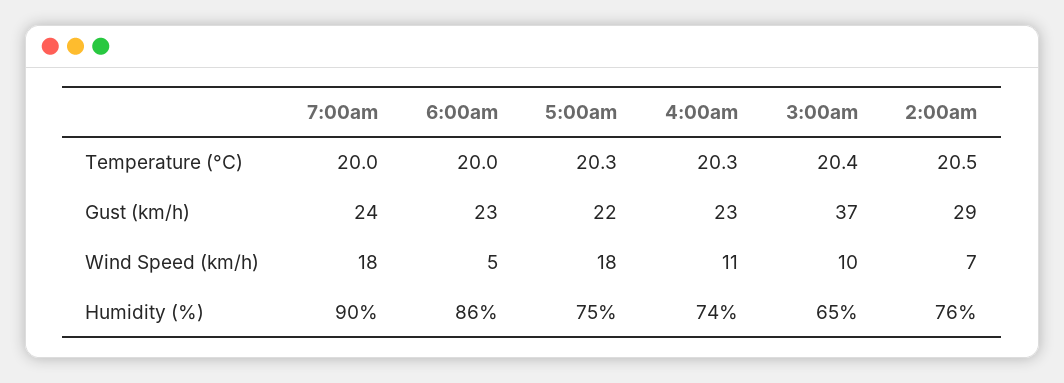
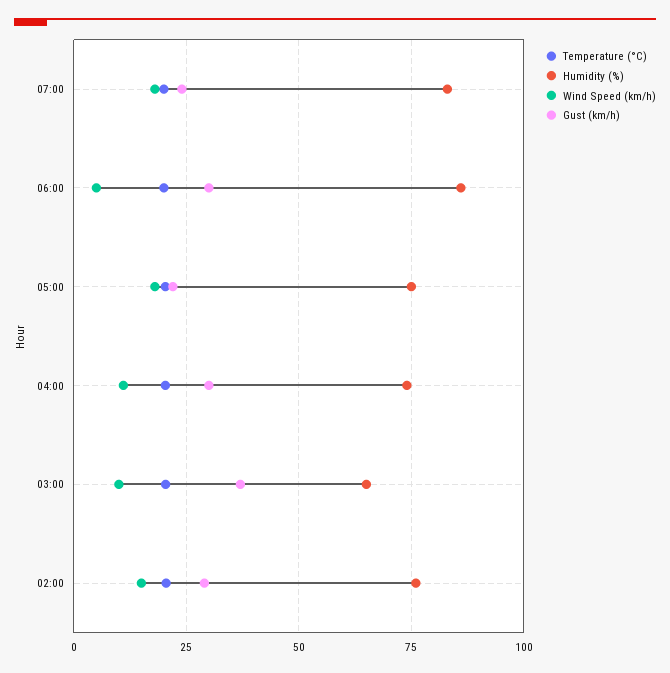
Gust (km/h), 6:00am: 23 -> 30
Gust (km/h), 4:00am: 23 -> 30
Wind Speed (km/h), 2:00am: 7 -> 15
Humidity (%), 7:00am: 90 -> 82.5

